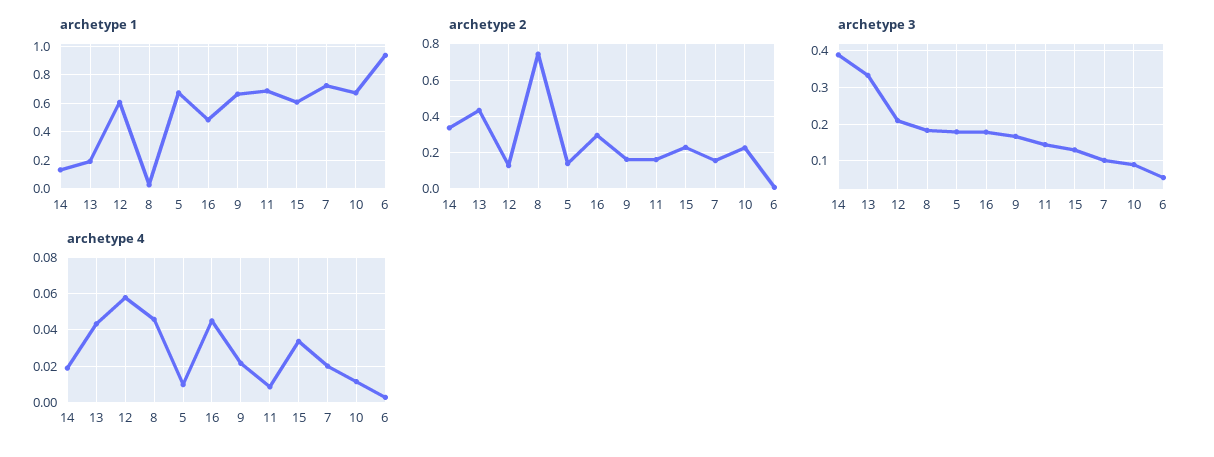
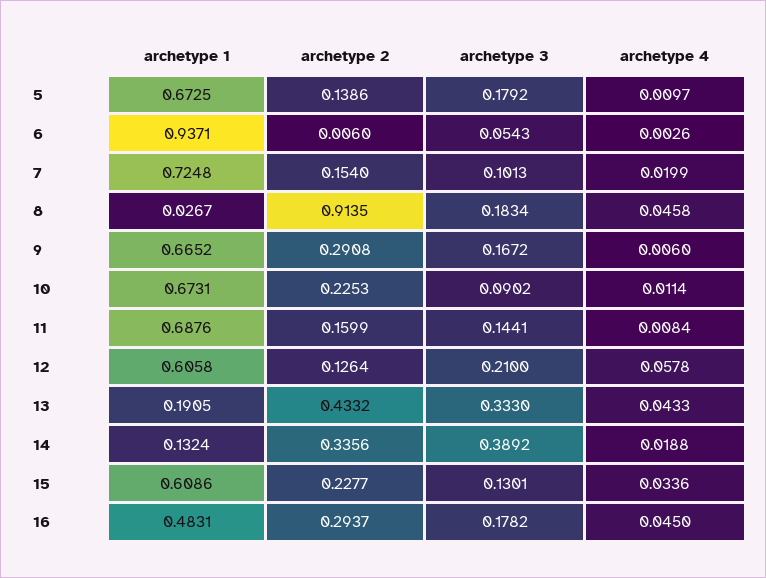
archetype 2, 8: 0.75 -> 0.9135
archetype 2, 9: 0.15 -> 0.2908
archetype 4, 9: 0.02 -> 0.006

